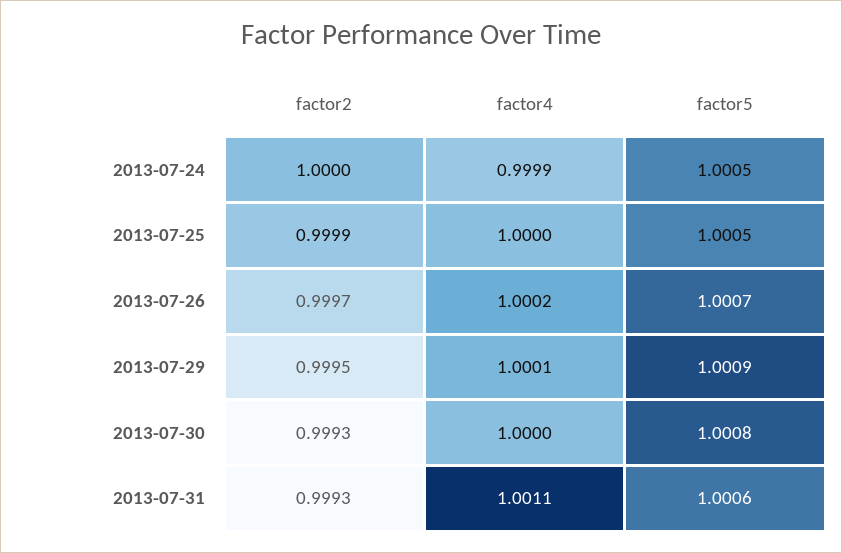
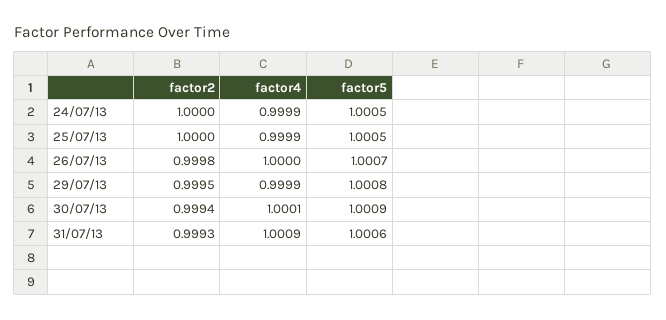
factor2, 2013-07-25: 0.9999 -> 1
factor4, 2013-07-25: 1 -> 0.9999
factor2, 2013-07-26: 0.9997 -> 0.9998
factor4, 2013-07-26: 1.0002 -> 1
factor4, 2013-07-29: 1.0001 -> 0.9999
factor5, 2013-07-29: 1.0009 -> 1.0008
factor2, 2013-07-30: 0.9993 -> 0.9994
factor4, 2013-07-30: 1 -> 1.0001
factor5, 2013-07-30: 1.0008 -> 1.0009
factor4, 2013-07-31: 1.0011 -> 1.0009

